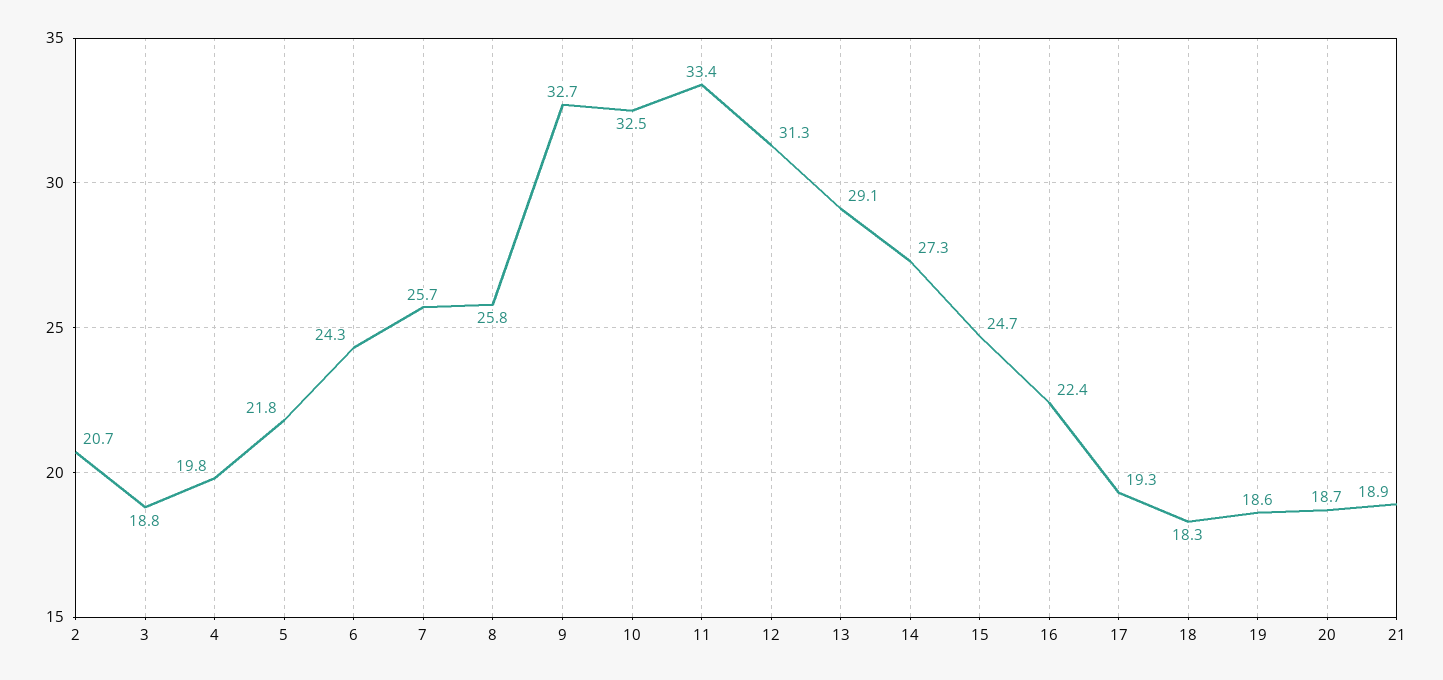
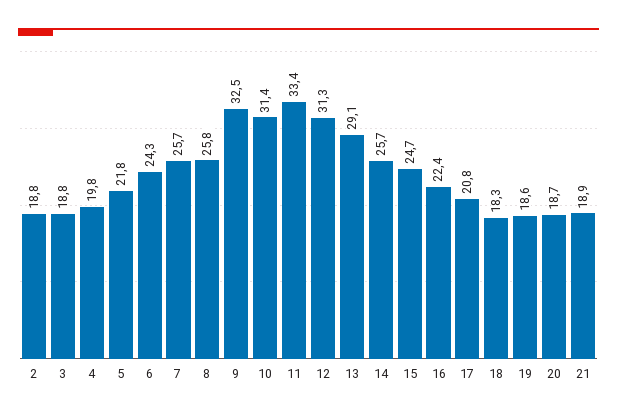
2: 20.7 -> 18.8
9: 32.7 -> 32.5
10: 32.5 -> 31.4
14: 27.3 -> 25.7
17: 19.3 -> 20.8

